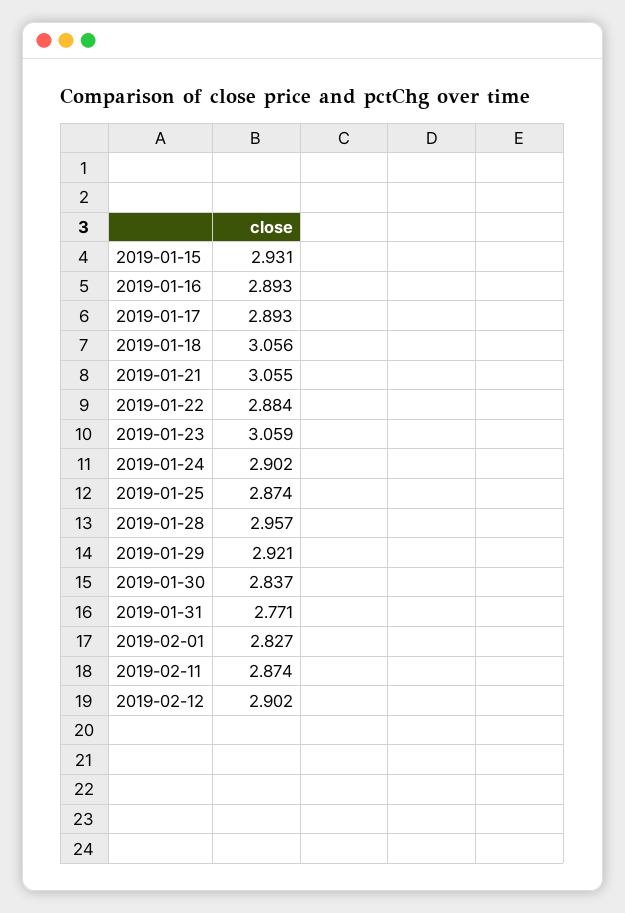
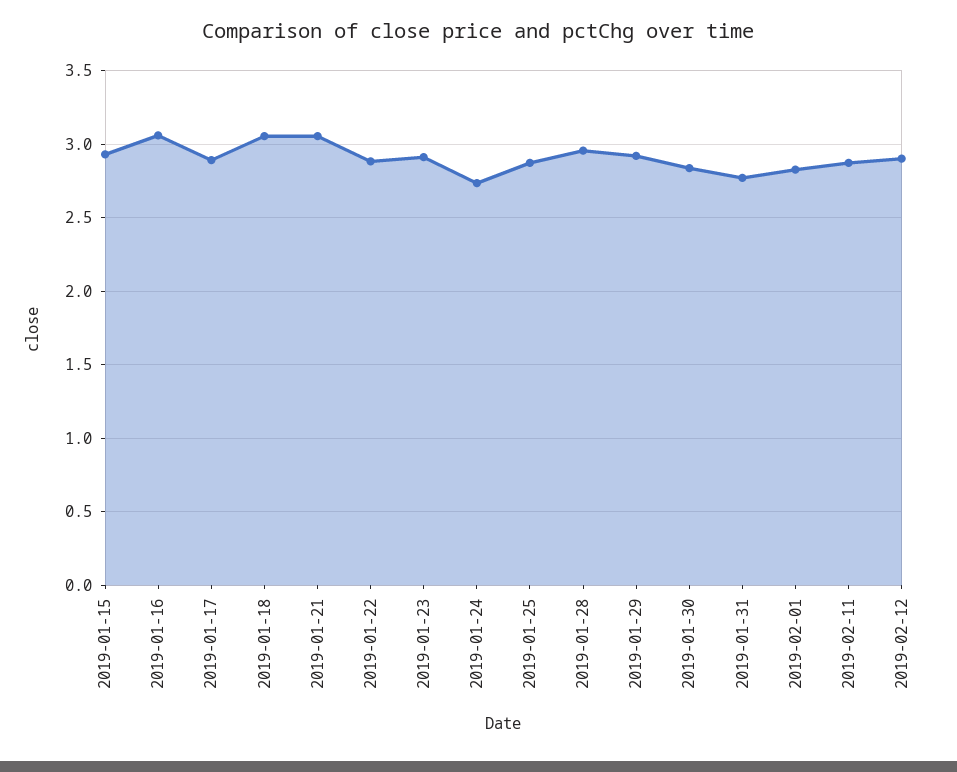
2019-01-16: 2.893 -> 3.05
2019-01-23: 3.059 -> 2.9
2019-01-24: 2.902 -> 2.75

